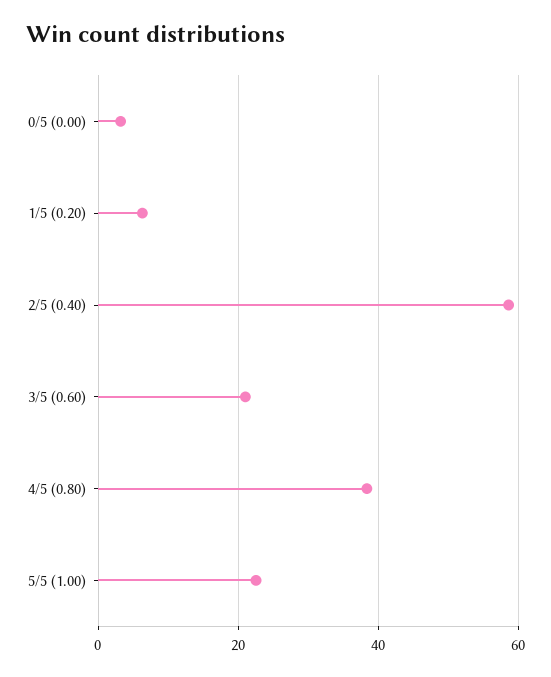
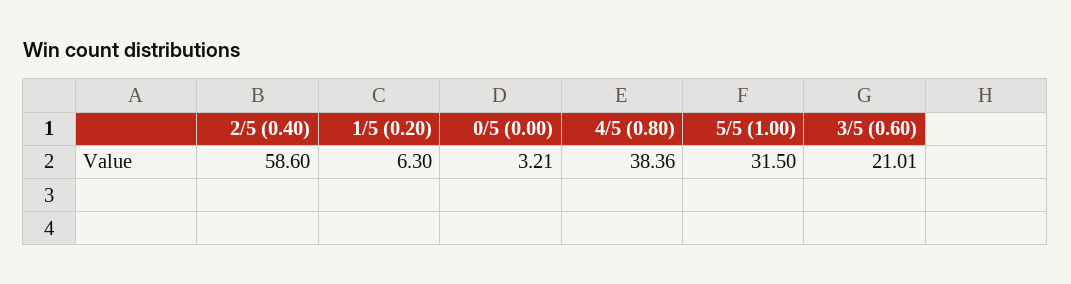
5/5 (1.00): 22 -> 31.5

